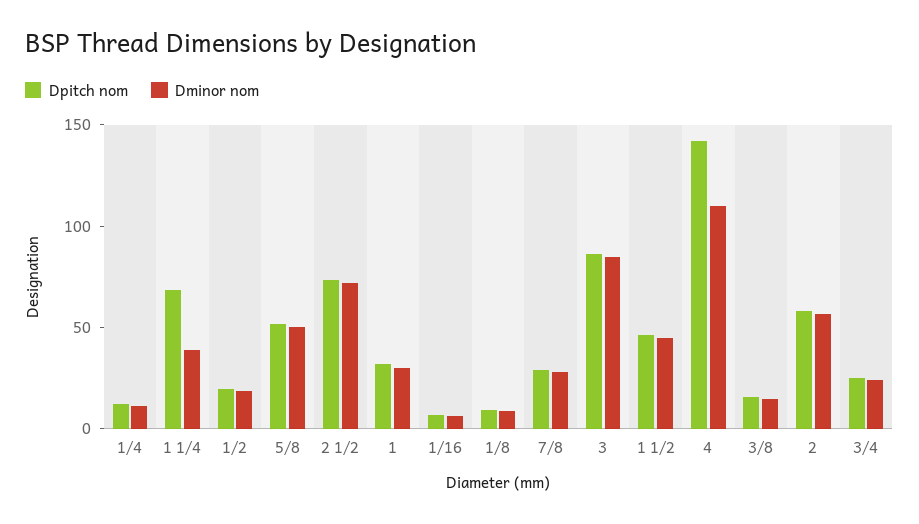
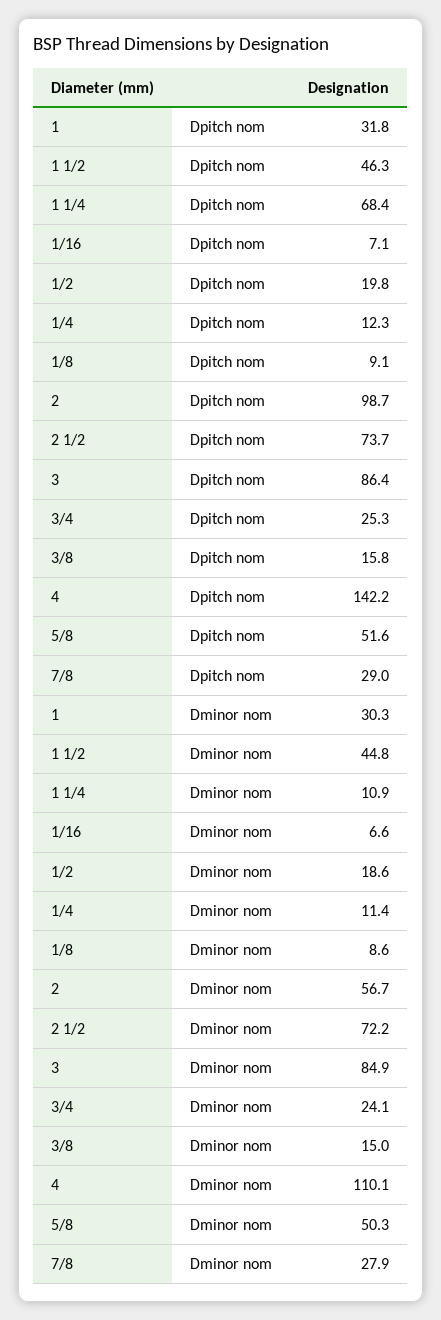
Dminor nom, 1 1/4: 40 -> 10.9
Dpitch nom, 2: 60 -> 98.7

